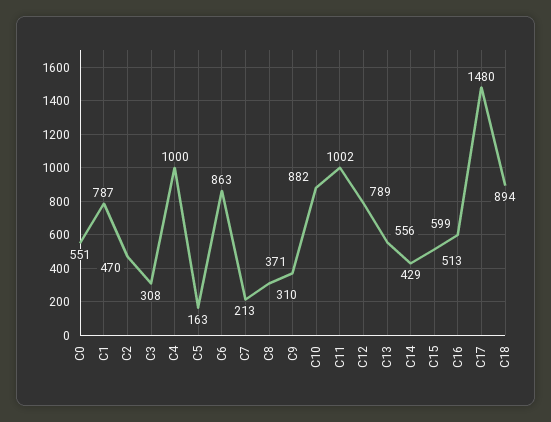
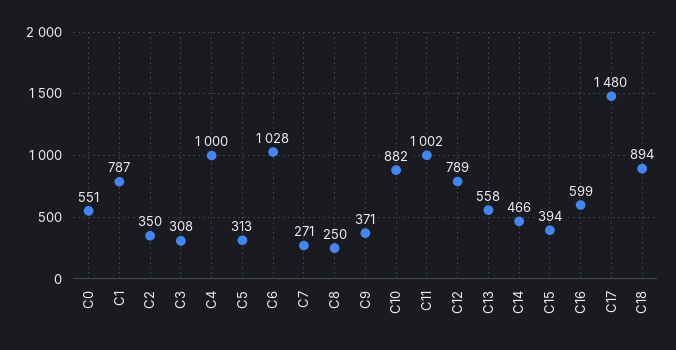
C2: 470 -> 350
C5: 163 -> 313
C6: 863 -> 1028
C7: 213 -> 271
C8: 310 -> 250
C13: 556 -> 558
C14: 429 -> 466
C15: 513 -> 394

